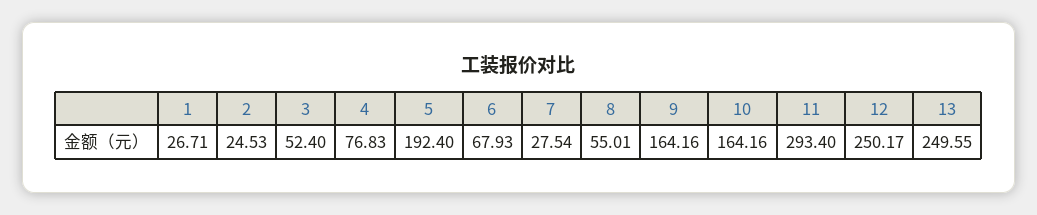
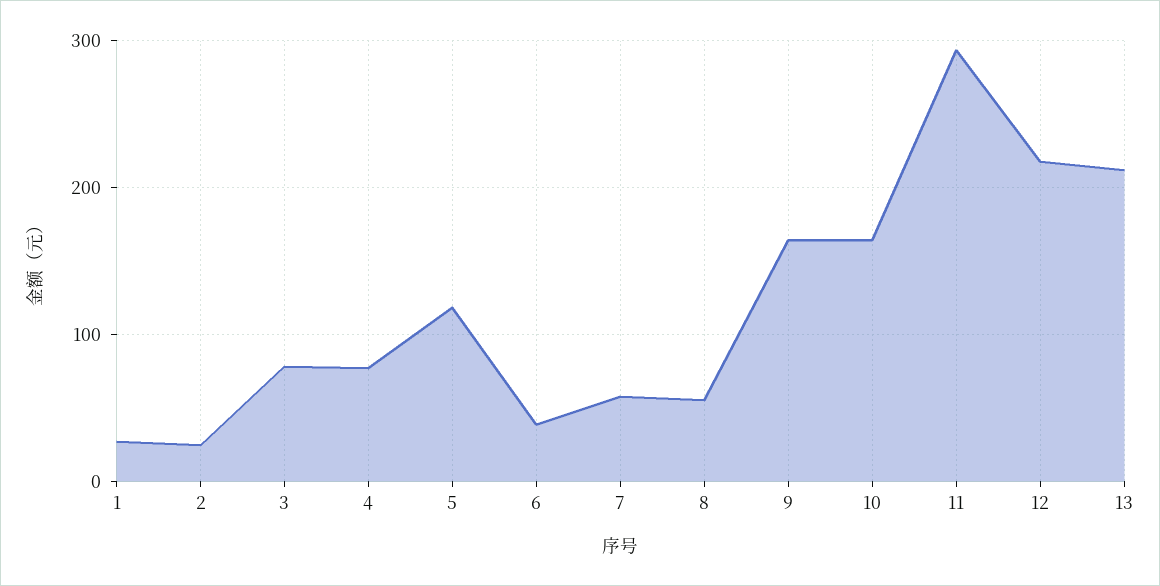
3: 52.4 -> 80
5: 192.4 -> 120
6: 67.93 -> 40
7: 27.54 -> 60
12: 250.17 -> 220
13: 249.55 -> 210

